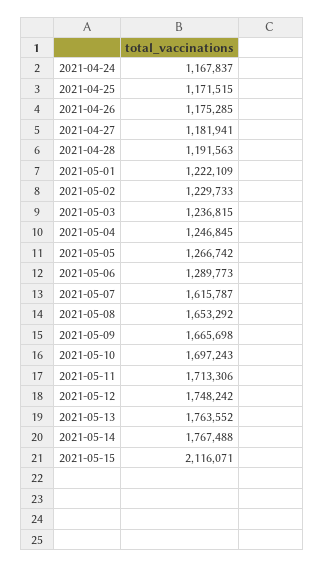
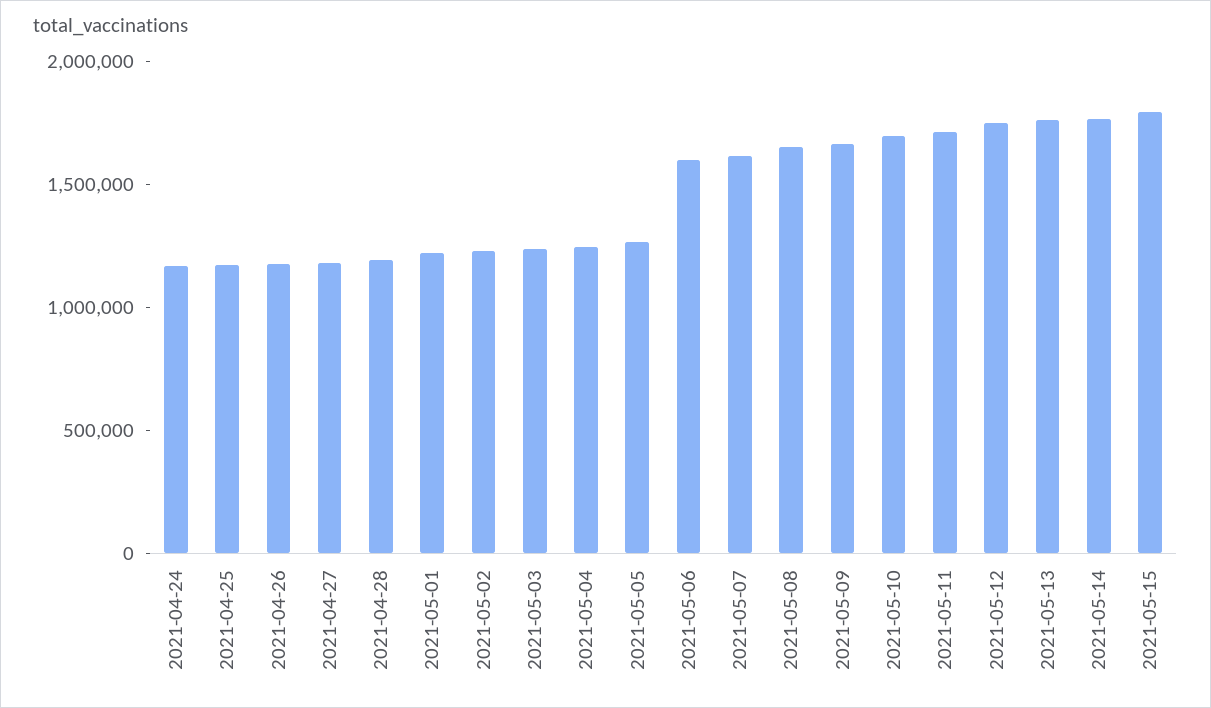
2021-05-06: 1289773 -> 1600000
2021-05-15: 2116071 -> 1800000

